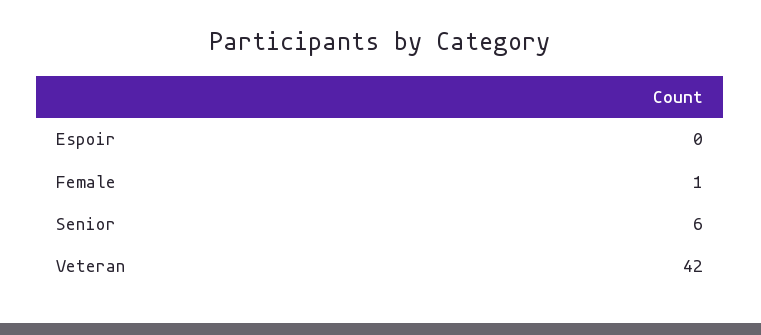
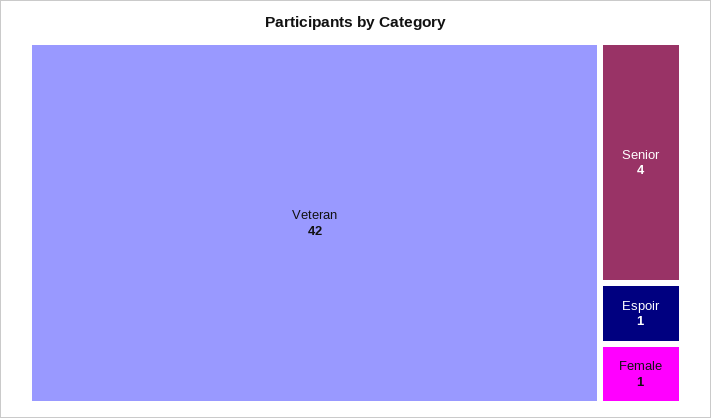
Espoir: 0 -> 1
Senior: 6 -> 4

